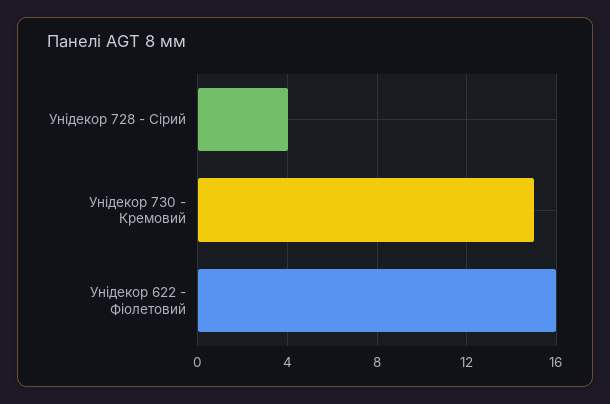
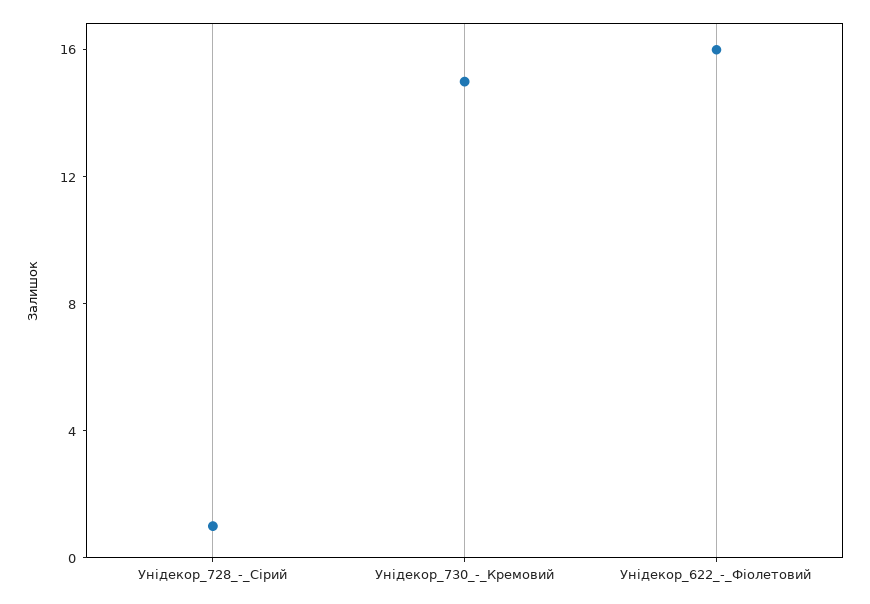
Унідекор 728 - Сірий: 4 -> 1

